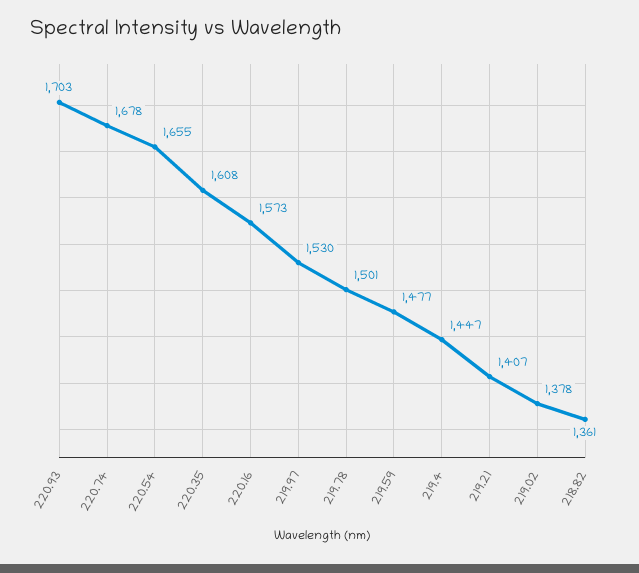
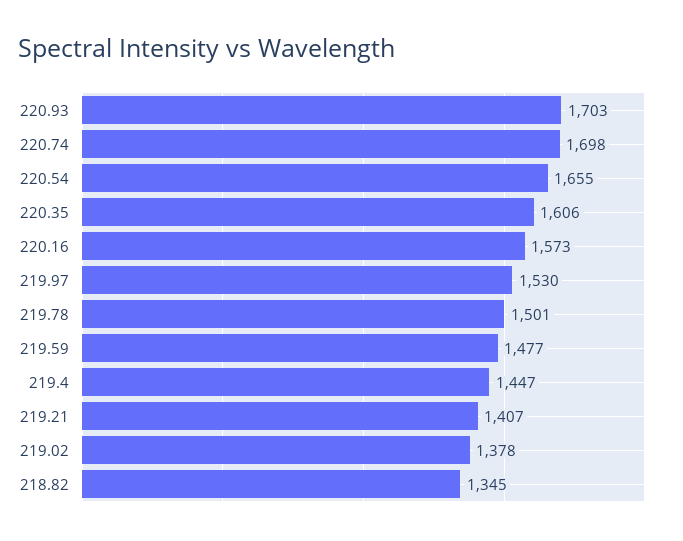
220.74: 1678 -> 1698
220.35: 1608 -> 1606
218.82: 1361 -> 1345

